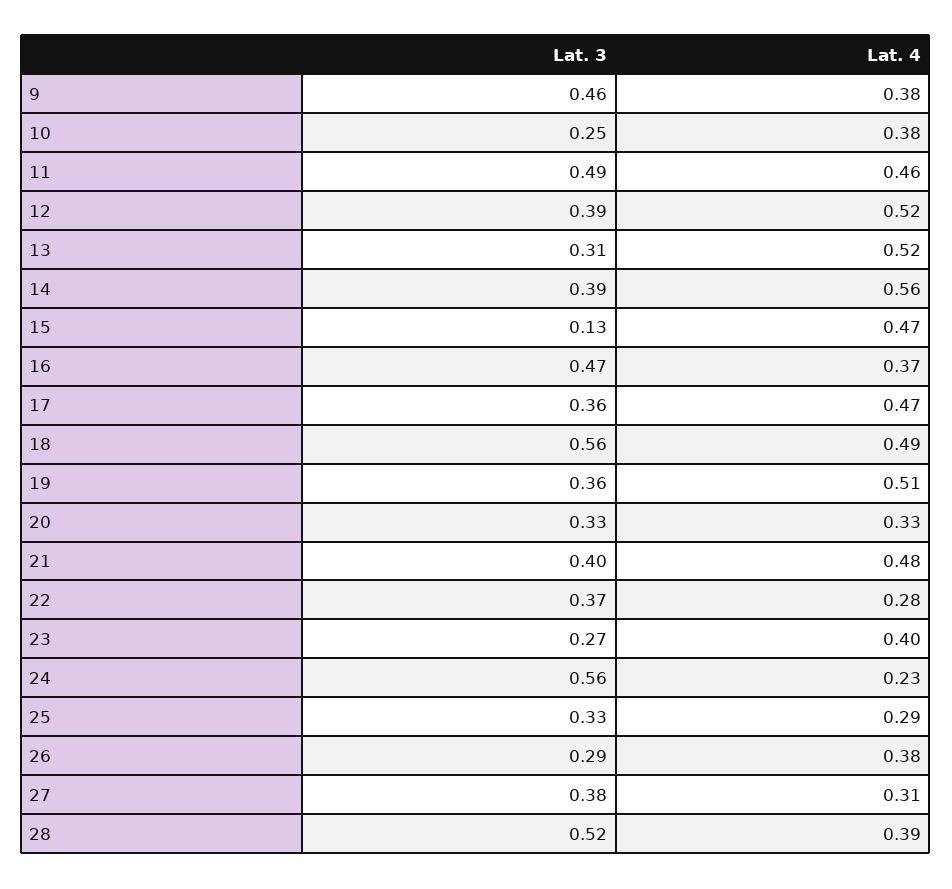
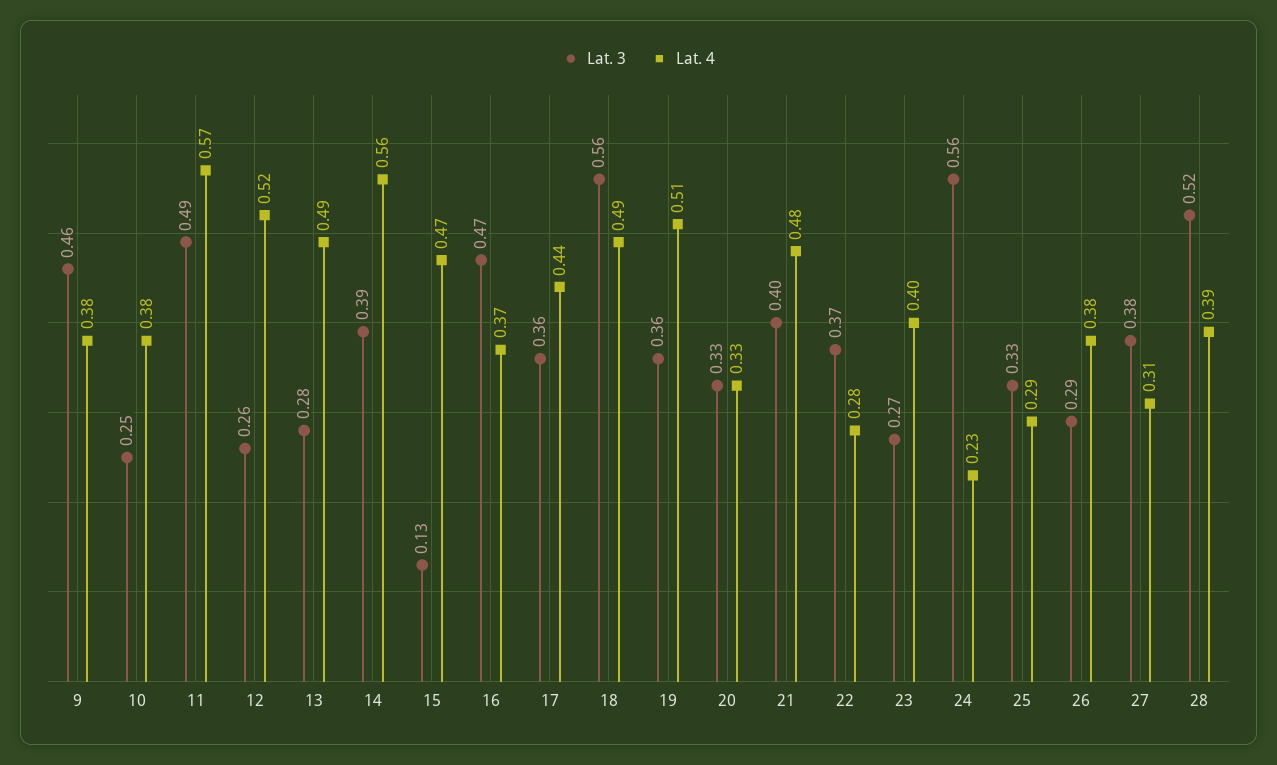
Lat. 4, 11: 0.46 -> 0.57
Lat. 3, 12: 0.39 -> 0.26
Lat. 3, 13: 0.31 -> 0.28
Lat. 4, 13: 0.52 -> 0.49
Lat. 4, 17: 0.47 -> 0.44

